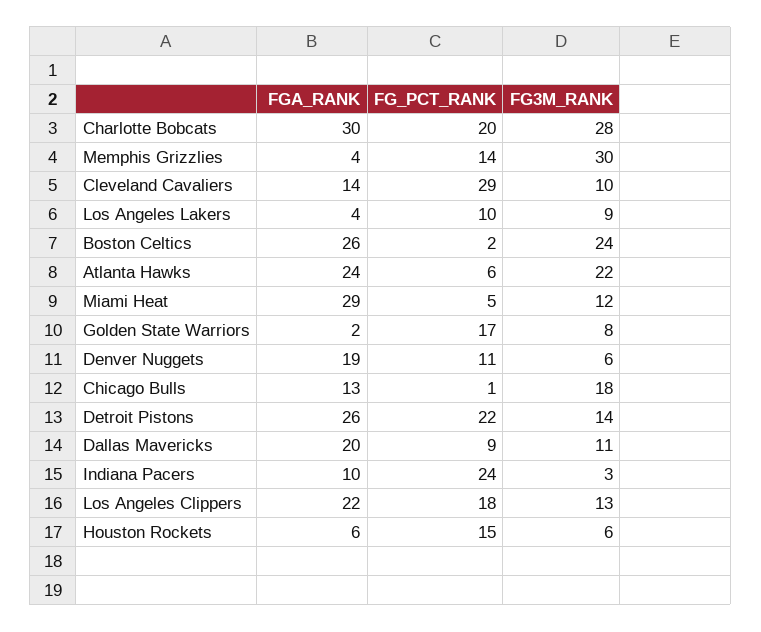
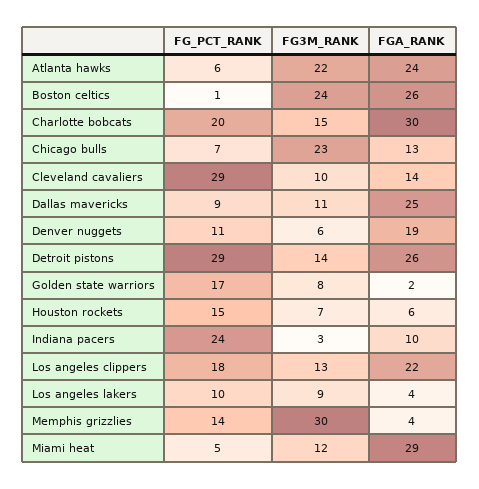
FG3M_RANK, Charlotte Bobcats: 28 -> 15
FG_PCT_RANK, Boston Celtics: 2 -> 1
FG_PCT_RANK, Chicago Bulls: 1 -> 7
FG3M_RANK, Chicago Bulls: 18 -> 23
FG_PCT_RANK, Detroit Pistons: 22 -> 29
FGA_RANK, Dallas Mavericks: 20 -> 25
FG3M_RANK, Houston Rockets: 6 -> 7

